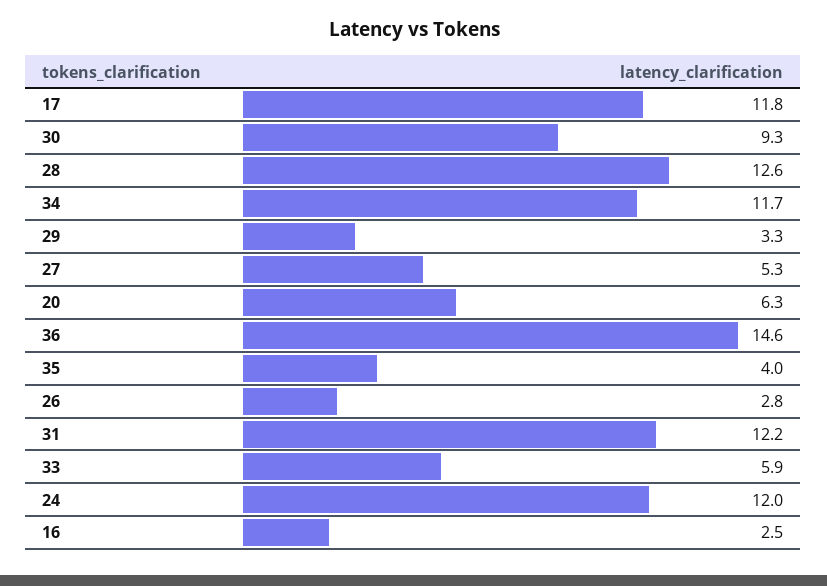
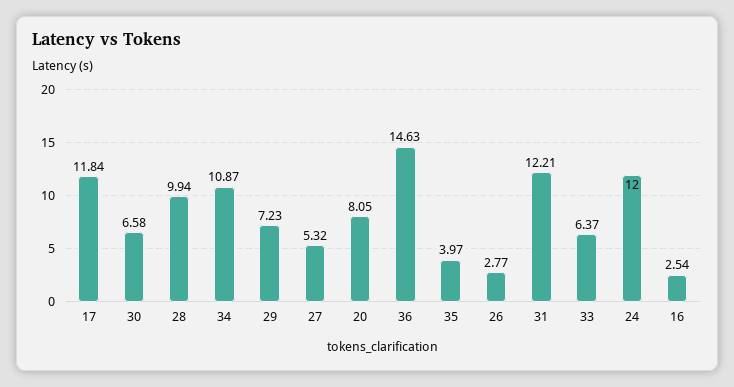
30: 9.3 -> 6.58
28: 12.6 -> 9.94
34: 11.7 -> 10.87
29: 3.3 -> 7.23
20: 6.3 -> 8.05
33: 5.9 -> 6.37

